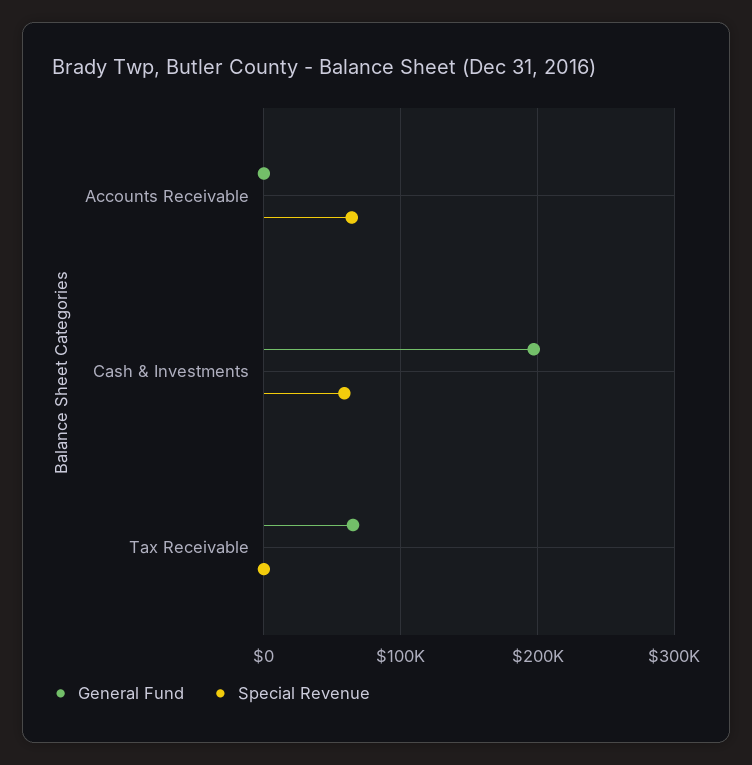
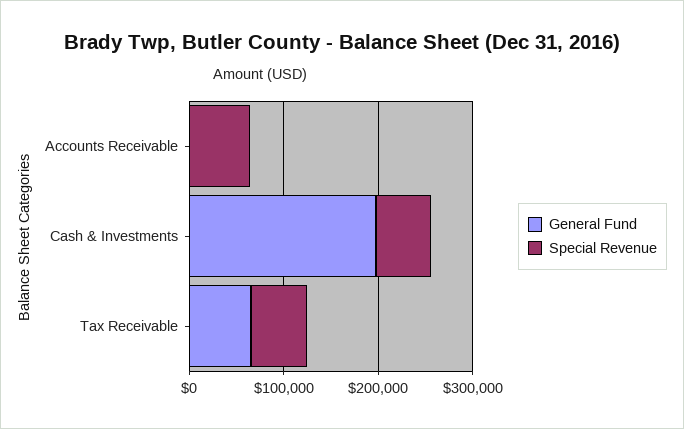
Special Revenue, Tax Receivable: 0 -> 60000

